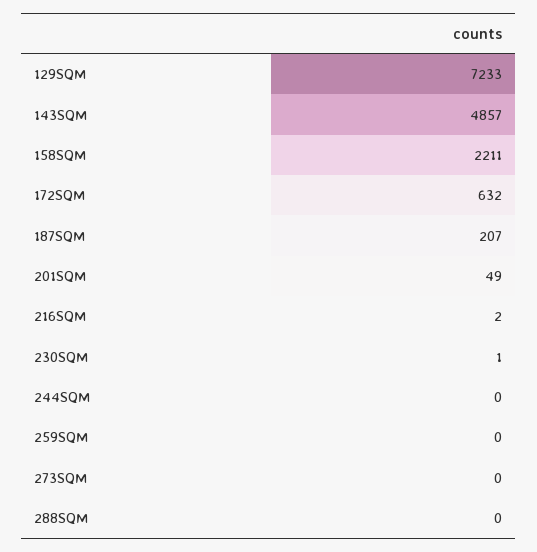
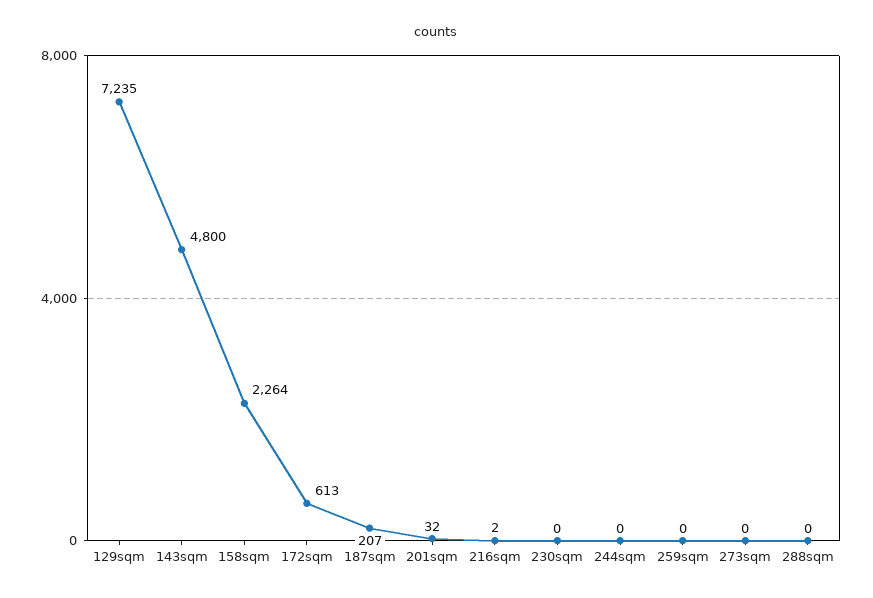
129SQM: 7233 -> 7235
143SQM: 4857 -> 4800
158SQM: 2211 -> 2264
172SQM: 632 -> 613
201SQM: 49 -> 32
230SQM: 1 -> 0

